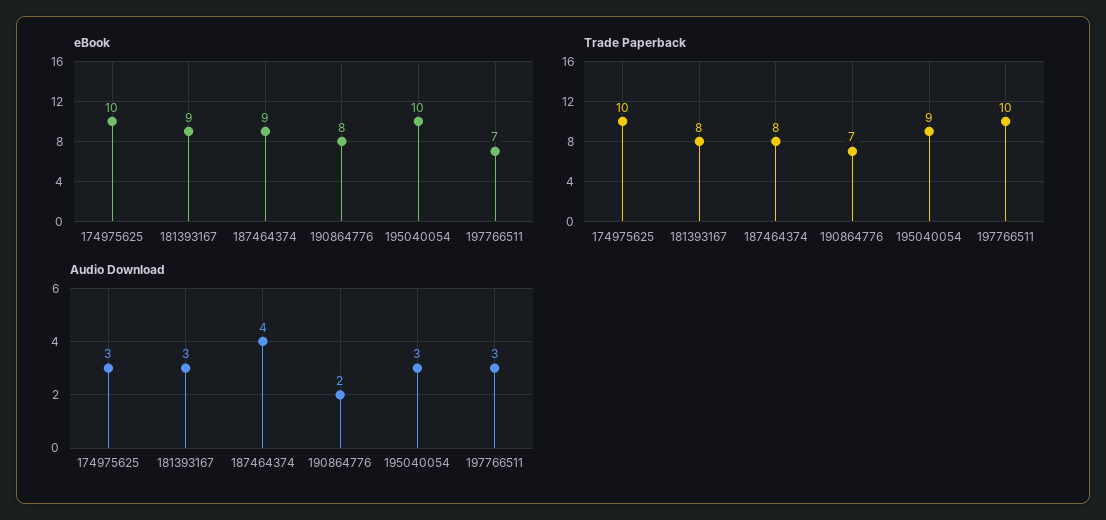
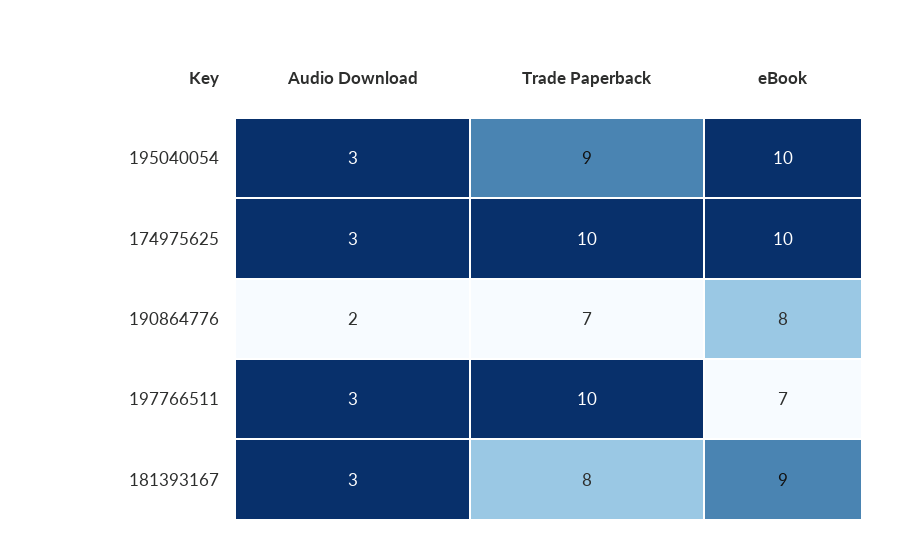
eBook, 187464374: 9 -> none
Trade Paperback, 187464374: 8 -> none
Audio Download, 187464374: 4 -> none

